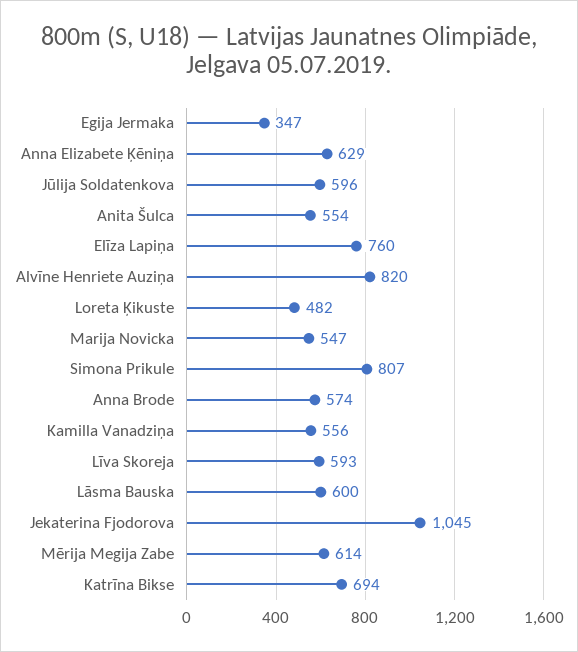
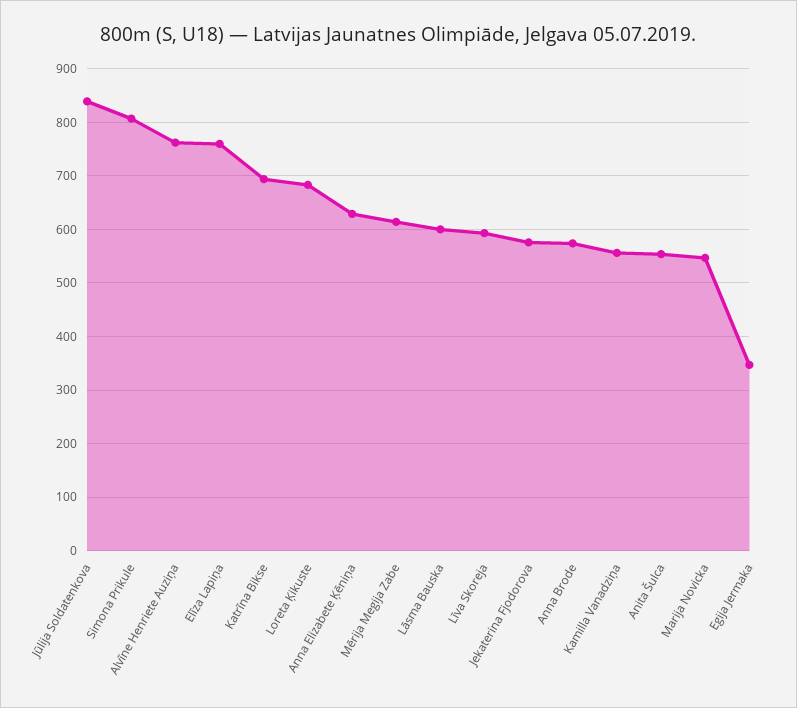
Jūlija Soldatenkova: 596 -> 840
Alvīne Henriete Auziņa: 820 -> 760
Loreta Ķikuste: 482 -> 680
Jekaterina Fjodorova: 1045 -> 580

